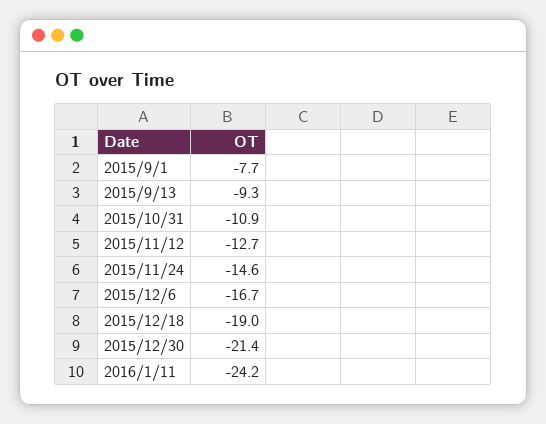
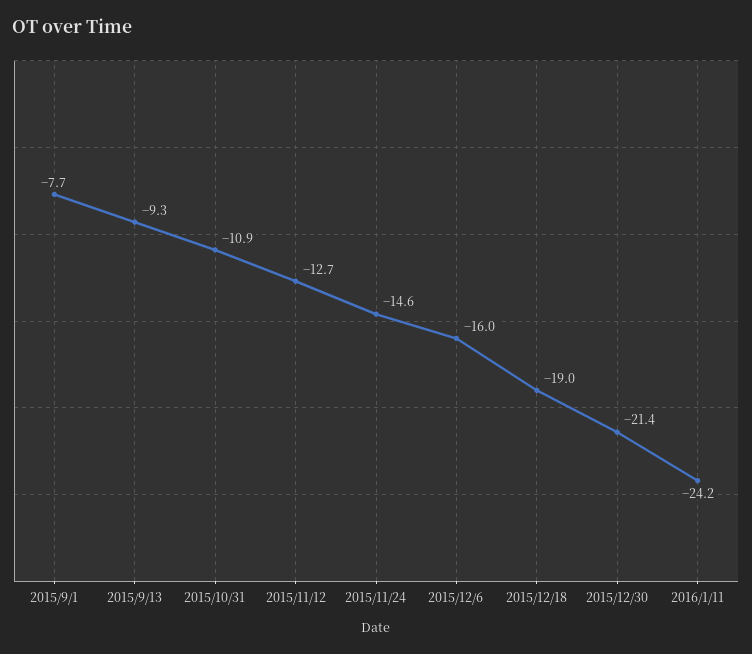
2015/12/6: -16.7 -> -16

